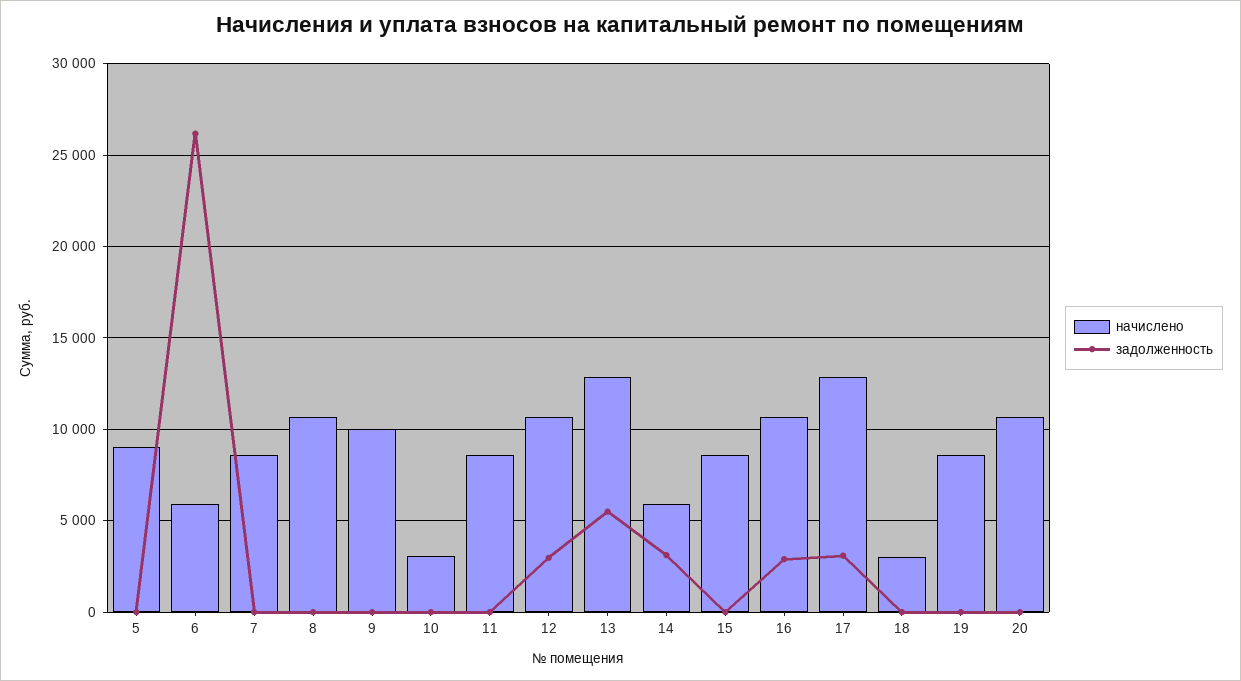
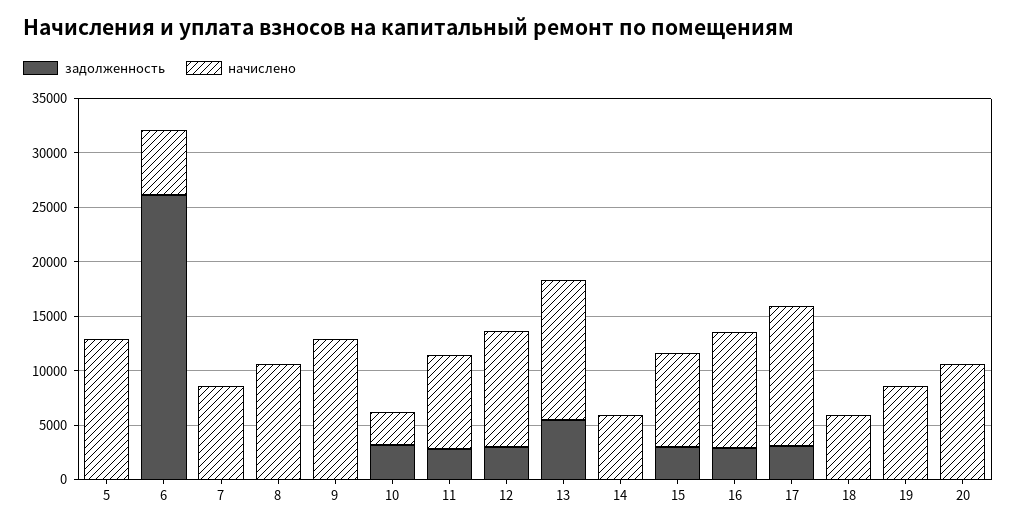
начислено, 5: 9000 -> 13000
начислено, 9: 10000 -> 13000
задолженность, 10: 0 -> 3000
задолженность, 11: 0 -> 3000
задолженность, 14: 3000 -> 0
задолженность, 15: 0 -> 3000
начислено, 18: 3000 -> 6000

